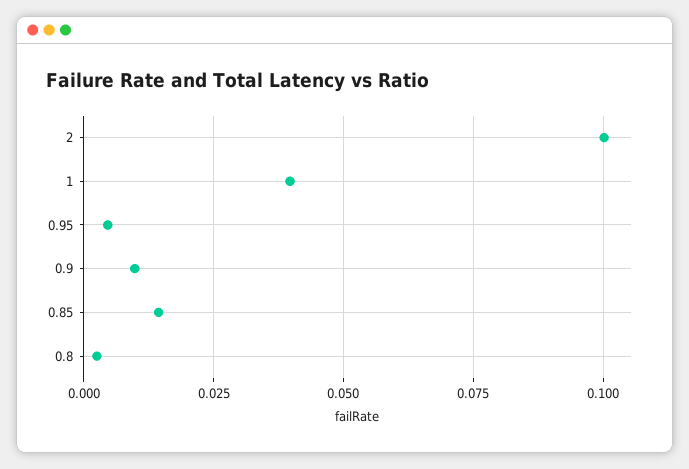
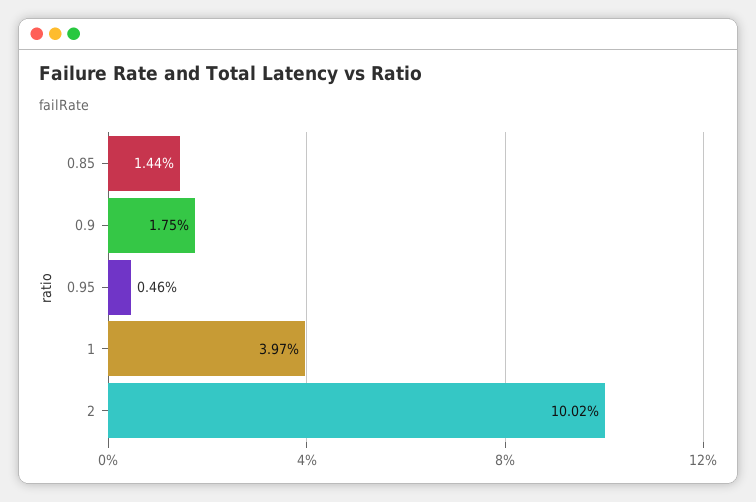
0.9: 0.01 -> 0.0175
0.8: 0.0025 -> none

